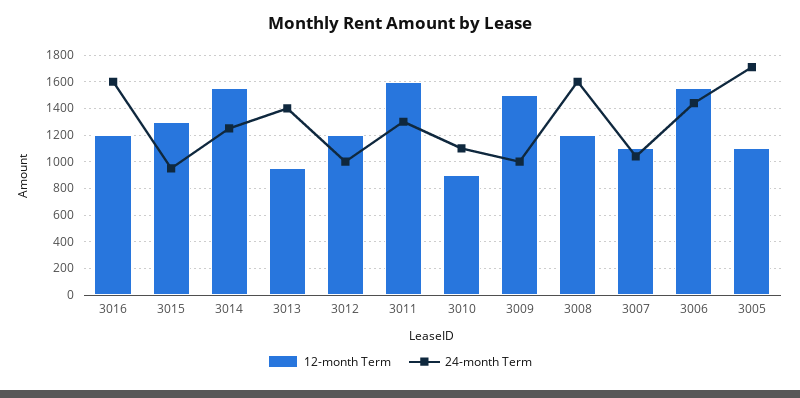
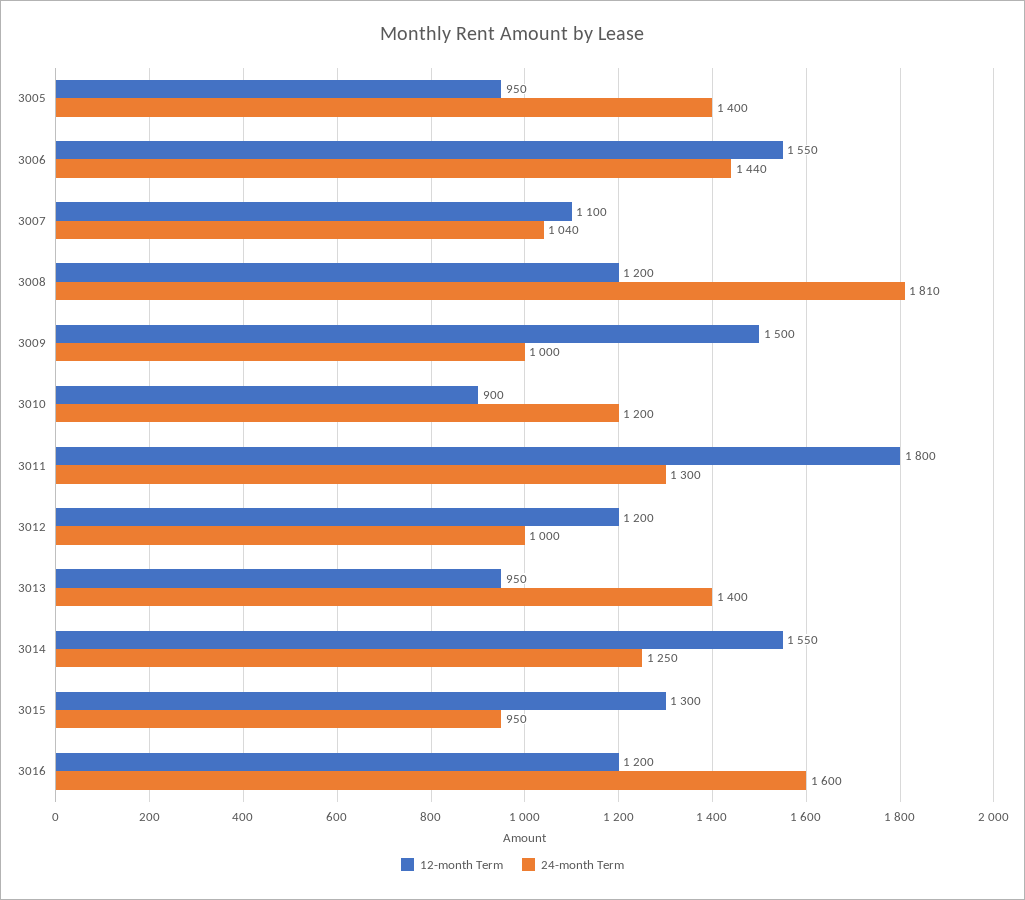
12-month Term, 3011: 1600 -> 1800
24-month Term, 3010: 1100 -> 1200
24-month Term, 3008: 1600 -> 1810
12-month Term, 3005: 1100 -> 950
24-month Term, 3005: 1700 -> 1400

